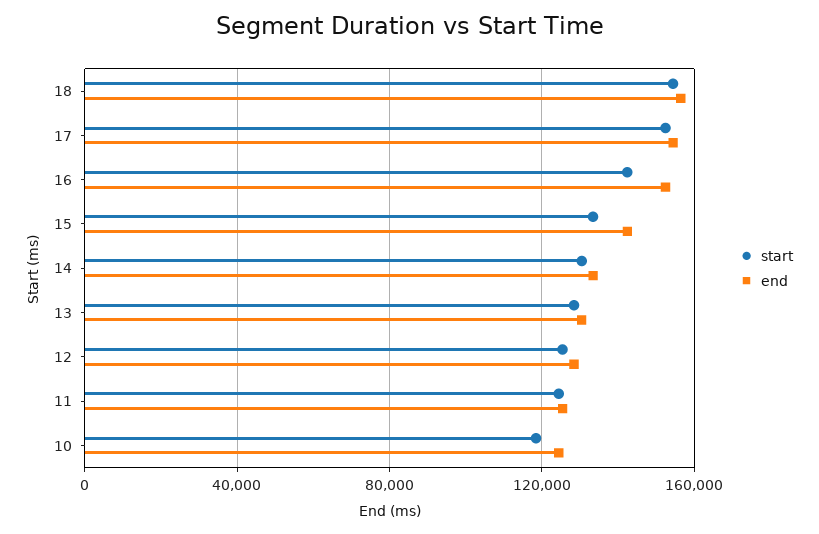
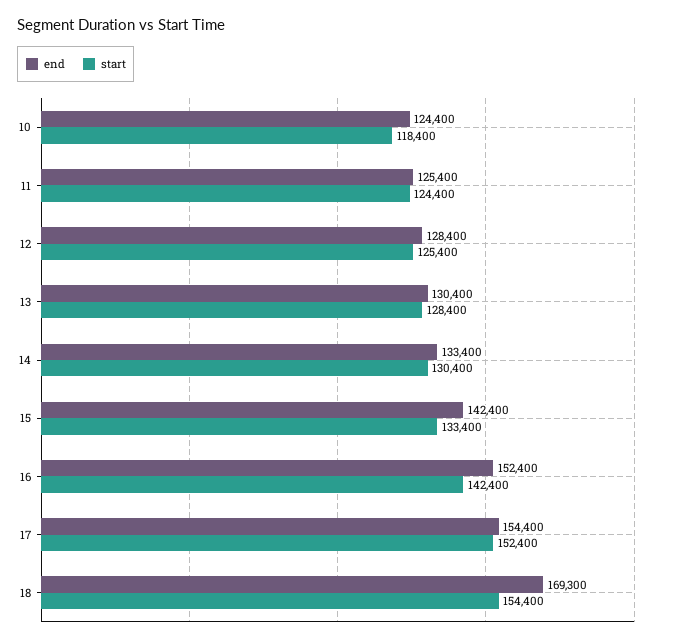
end, 18: 155000 -> 169300

